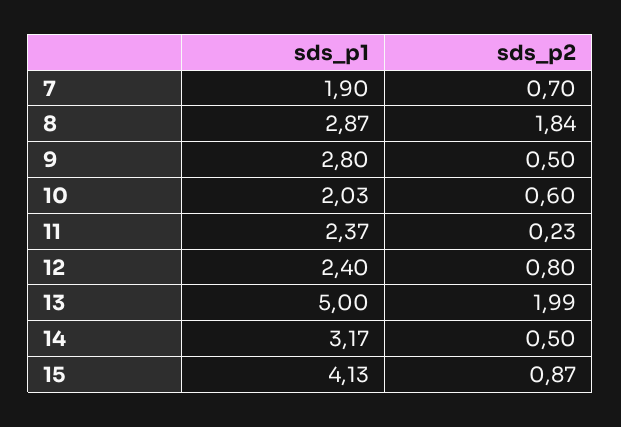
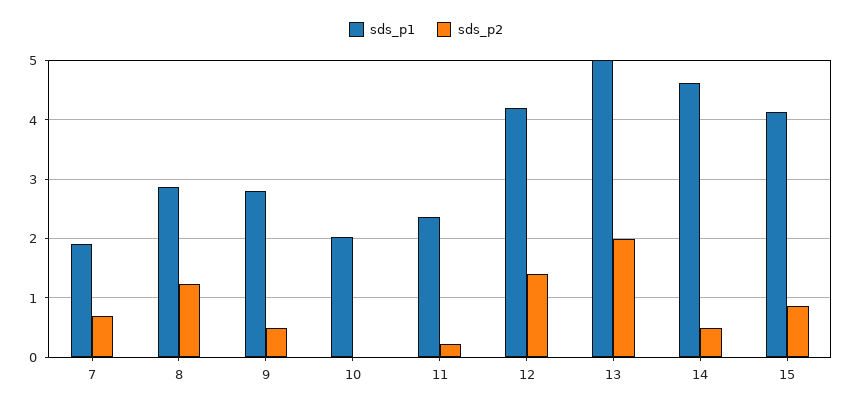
sds_p2, 8: 1.84 -> 1.2
sds_p2, 10: 0.6 -> 0
sds_p1, 12: 2.4 -> 4.2
sds_p2, 12: 0.8 -> 1.4
sds_p1, 14: 3.17 -> 4.6

